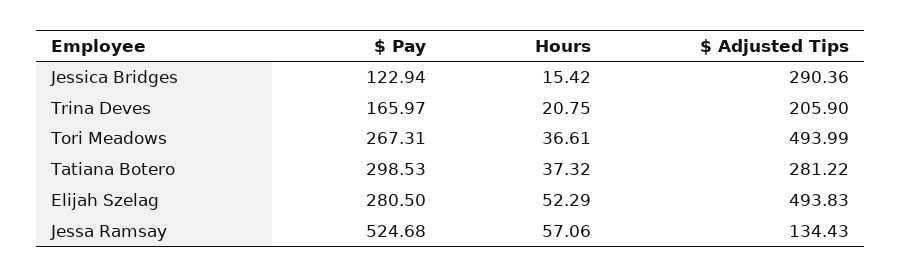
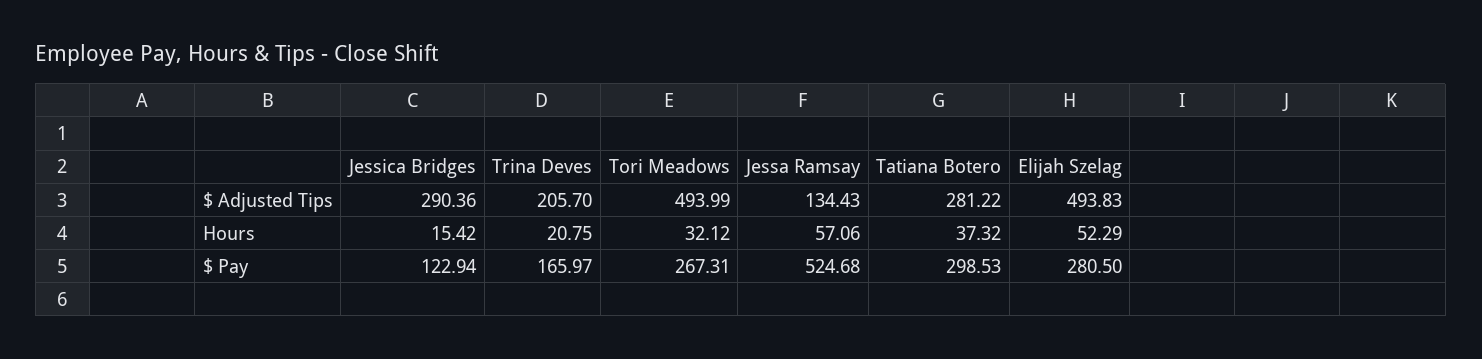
$ Adjusted Tips, Trina Deves: 205.9 -> 205.7
Hours, Tori Meadows: 36.61 -> 32.12

